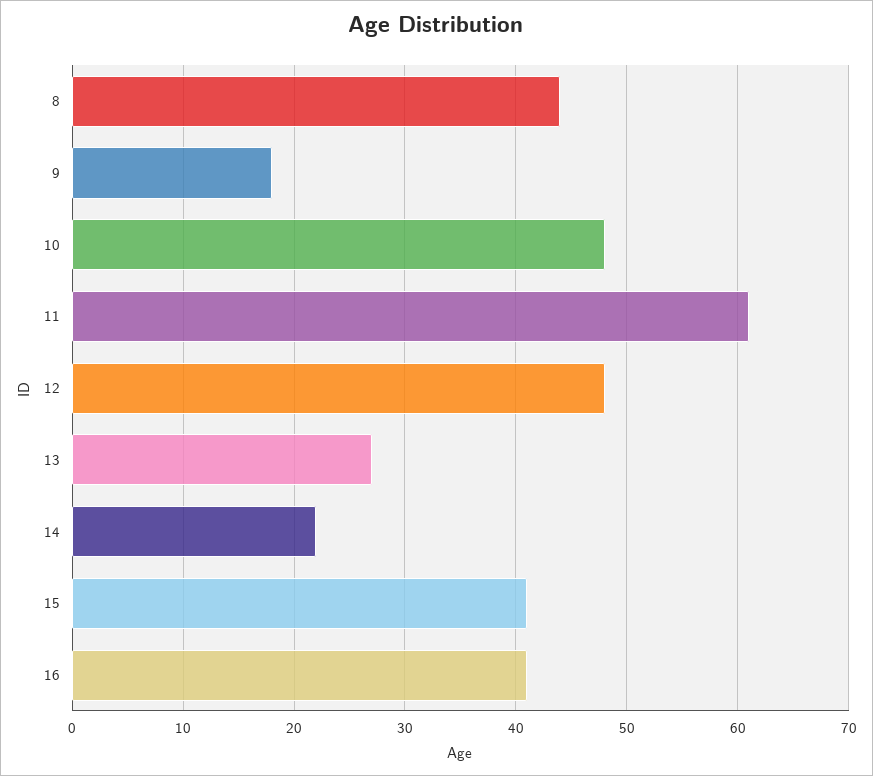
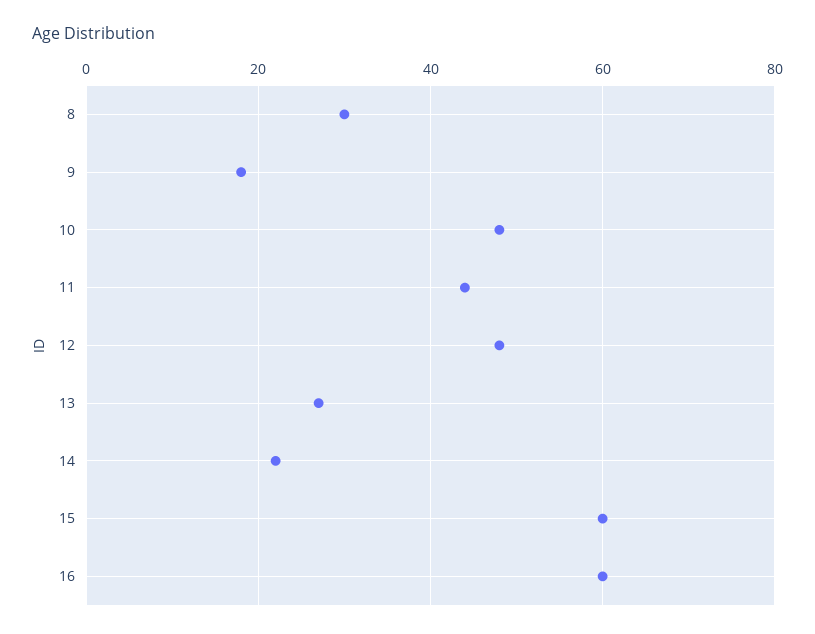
8: 44 -> 30
11: 61 -> 45
15: 41 -> 60
16: 41 -> 60

